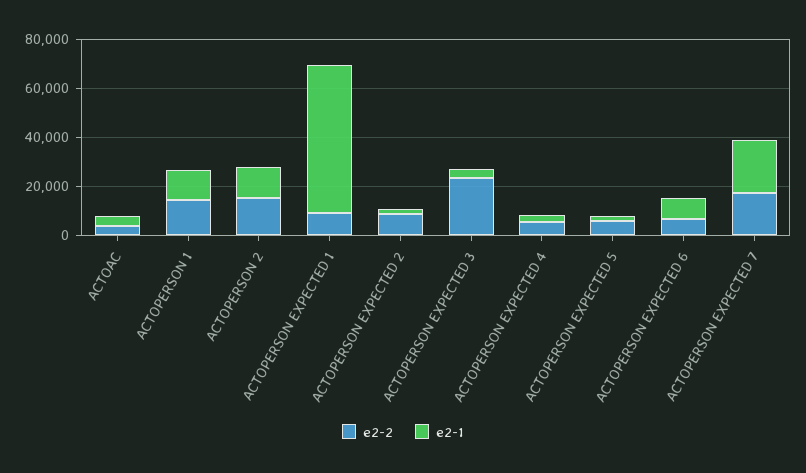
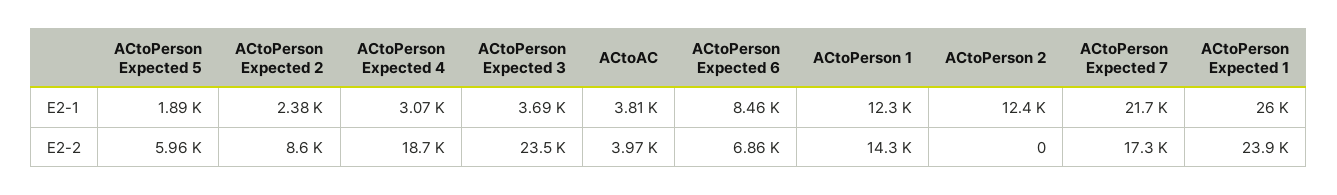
e2-2, ACTOPERSON 2: 15000 -> 0
e2-2, ACTOPERSON EXPECTED 1: 10000 -> 23900
e2-1, ACTOPERSON EXPECTED 1: 60000 -> 26000
e2-2, ACTOPERSON EXPECTED 4: 5000 -> 18700

